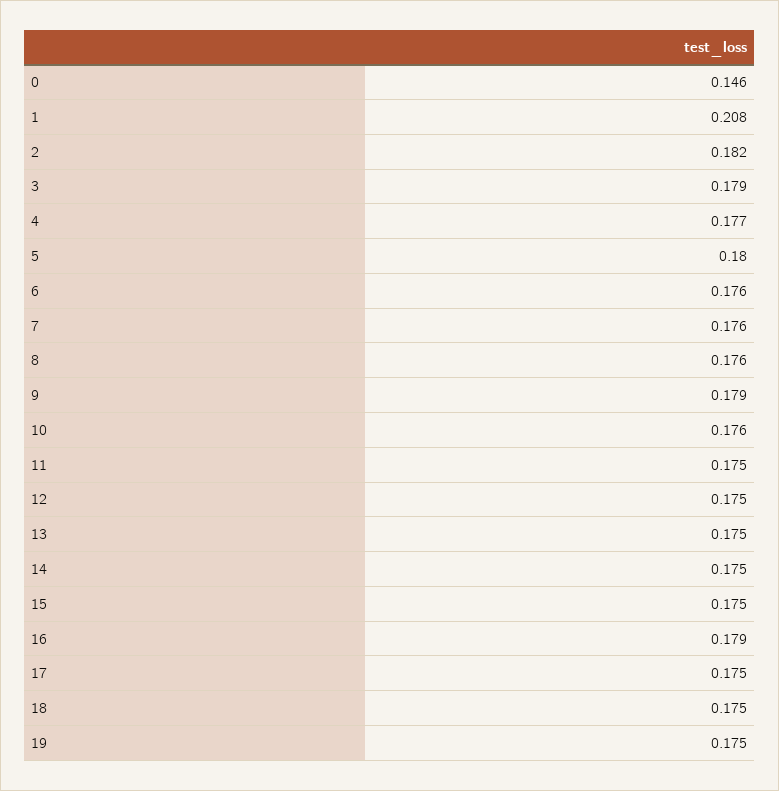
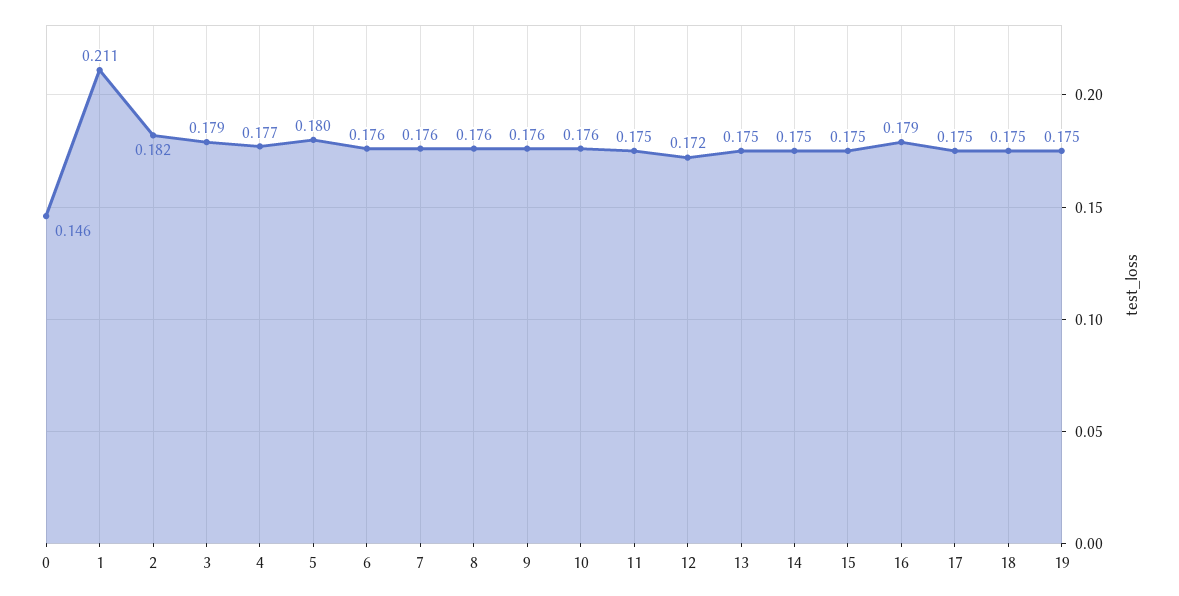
1: 0.208 -> 0.211
9: 0.179 -> 0.176
12: 0.175 -> 0.172

